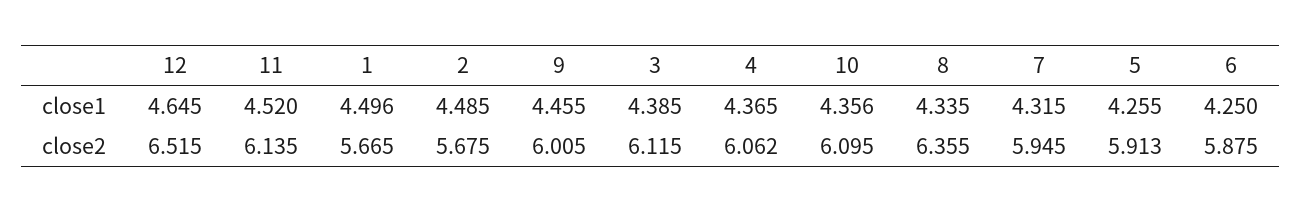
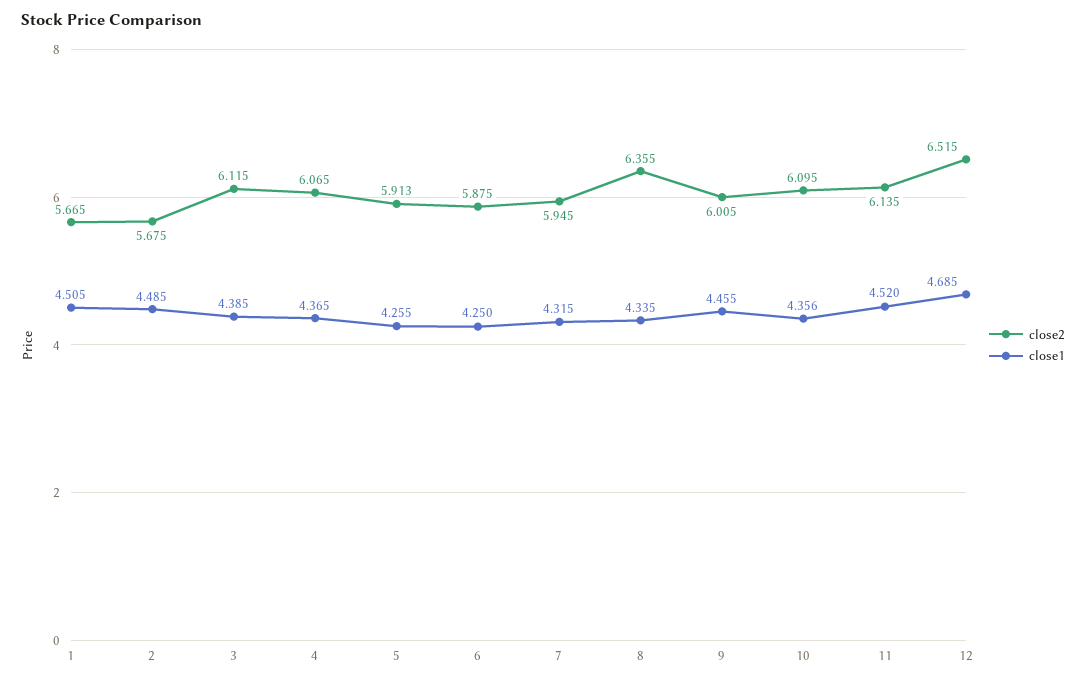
close1, 12: 4.645 -> 4.685
close1, 1: 4.496 -> 4.505
close2, 4: 6.062 -> 6.065

